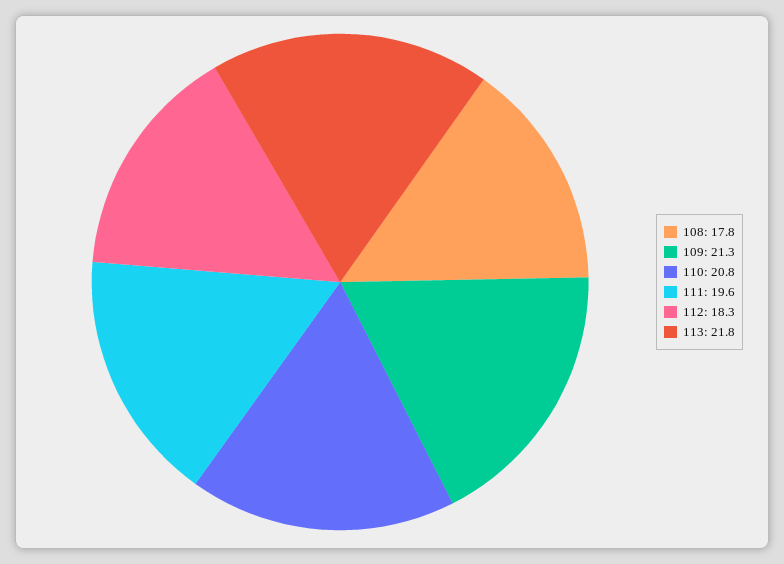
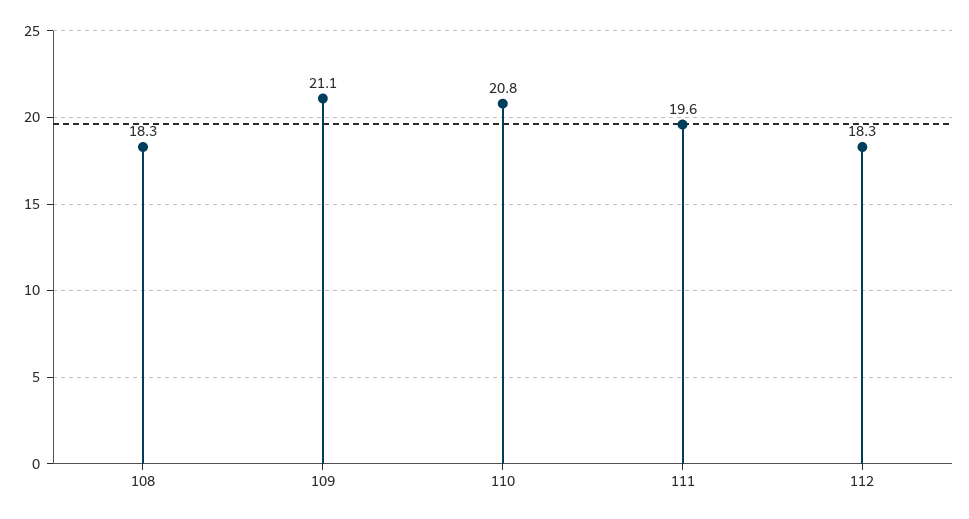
108: 17.8 -> 18.3
109: 21.3 -> 21.1
113: 21.8 -> none

